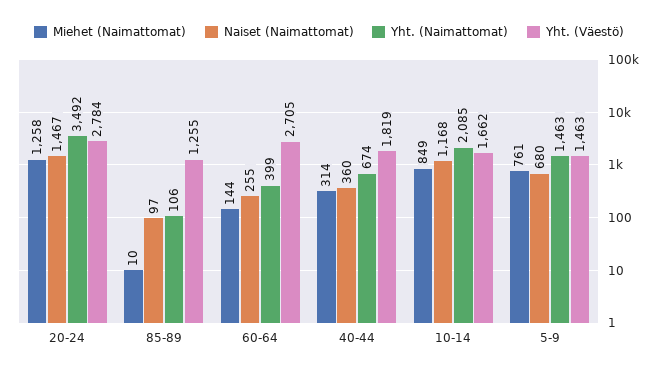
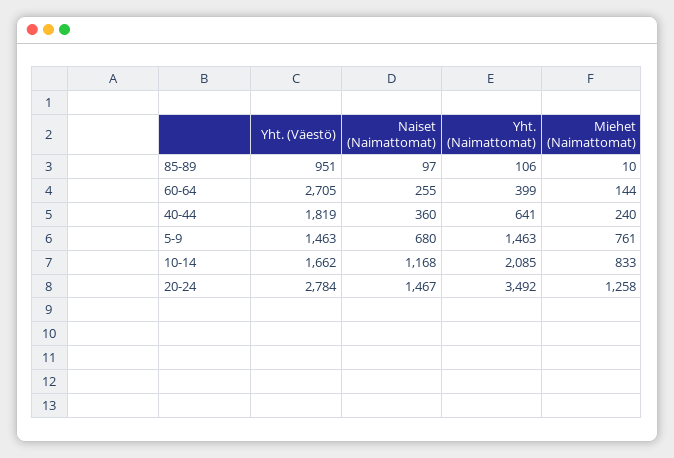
Yht. (Väestö), 85-89: 1255 -> 951
Miehet (Naimattomat), 40-44: 314 -> 240
Yht. (Naimattomat), 40-44: 674 -> 641
Miehet (Naimattomat), 10-14: 849 -> 833

